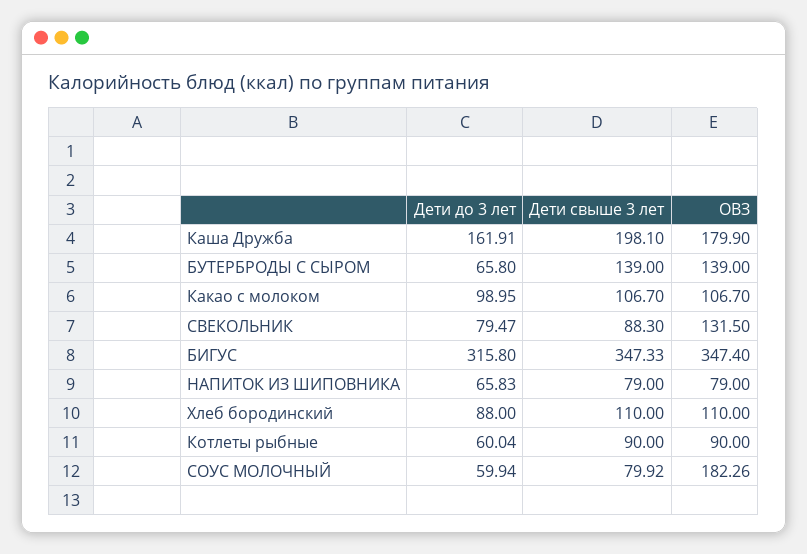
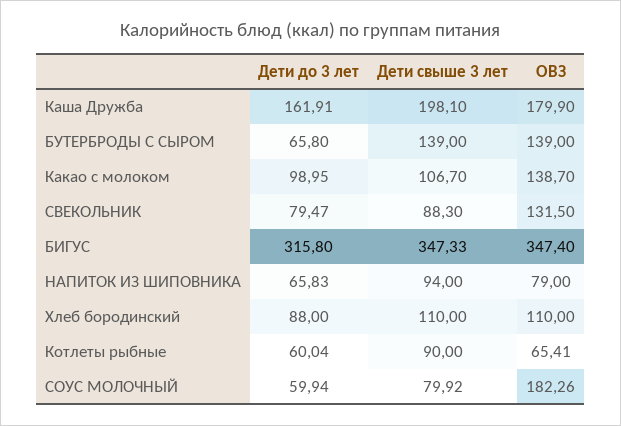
ОВЗ, Какао с молоком: 106.7 -> 138.7
Дети свыше 3 лет, НАПИТОК ИЗ ШИПОВНИКА: 79 -> 94
ОВЗ, Котлеты рыбные: 90 -> 65.41

